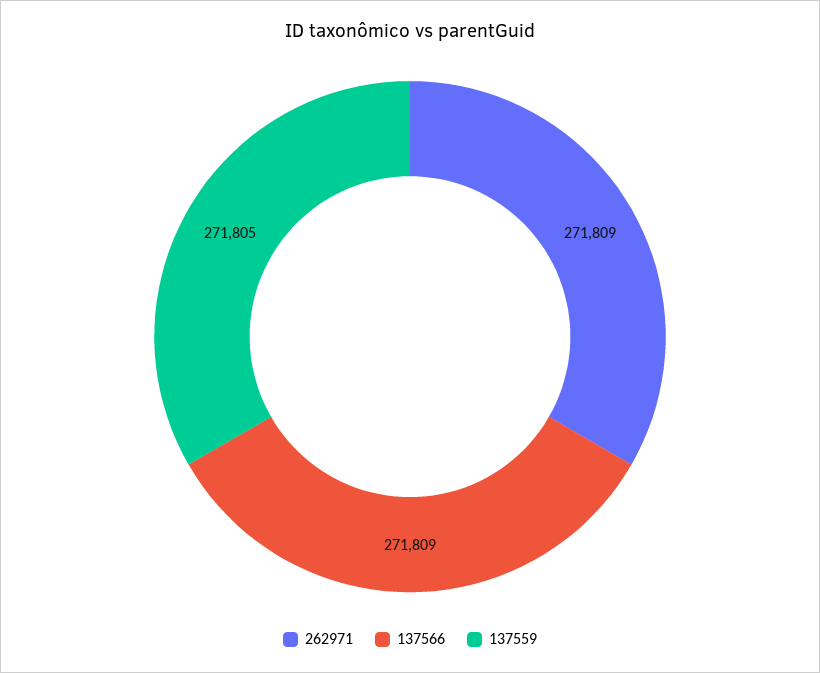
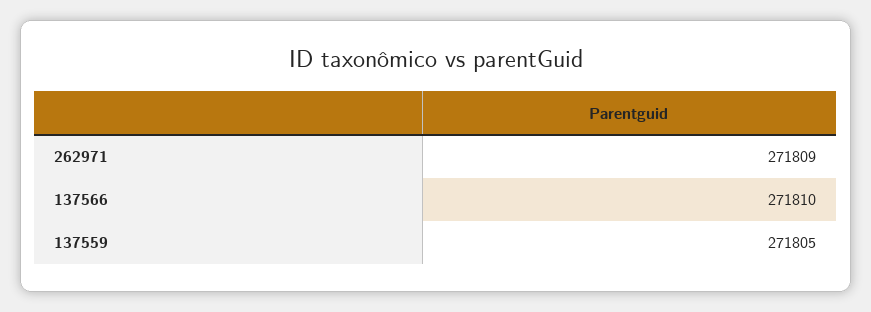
137566: 271809 -> 271810

